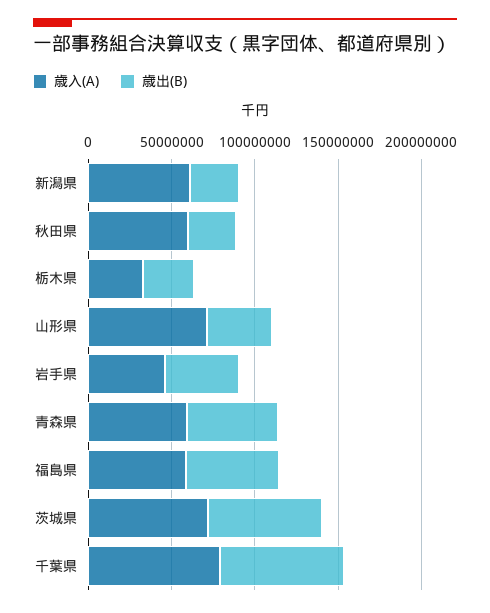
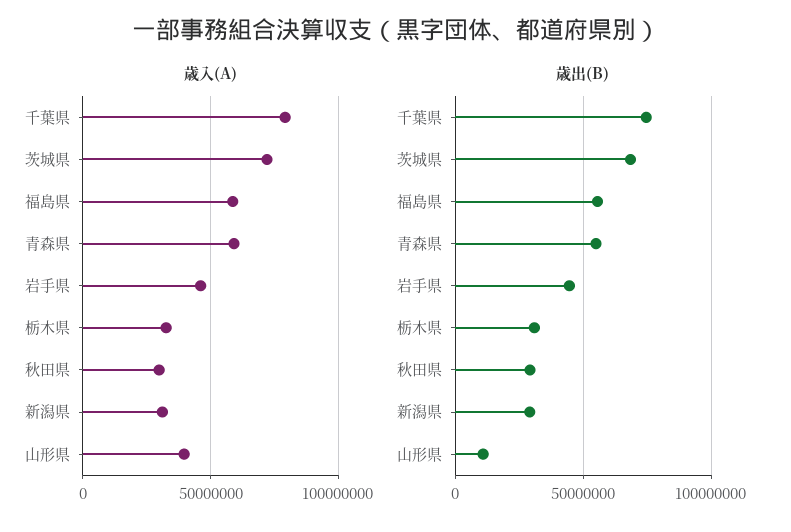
歳入(A), 新潟県: 60000000 -> 30000000
歳入(A), 秋田県: 60000000 -> 30000000
歳入(A), 山形県: 70000000 -> 40000000
歳出(B), 山形県: 40000000 -> 10000000

